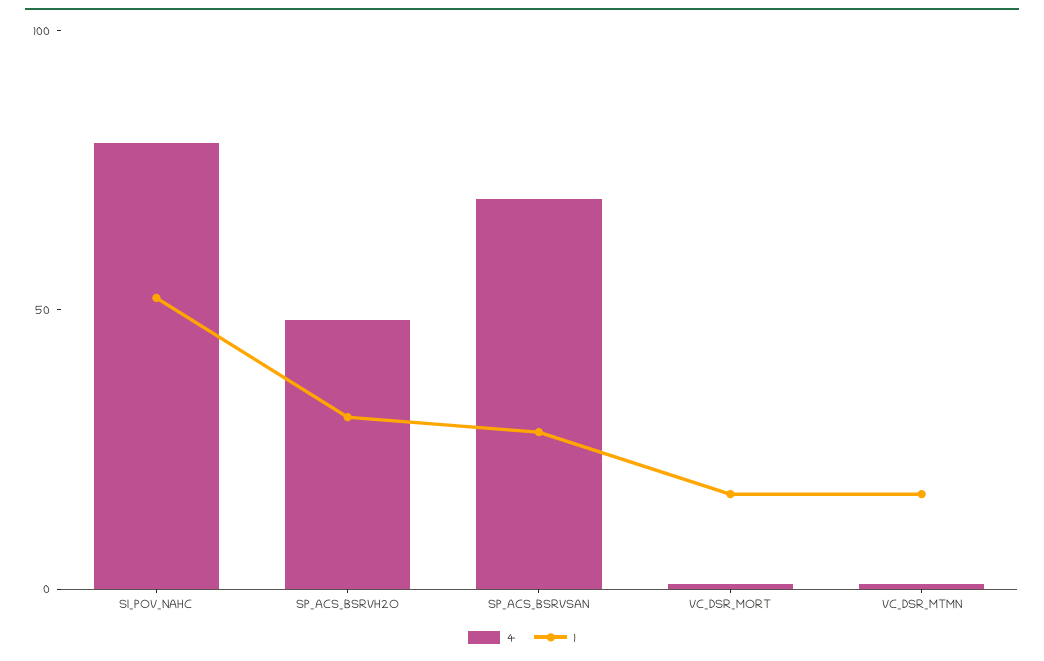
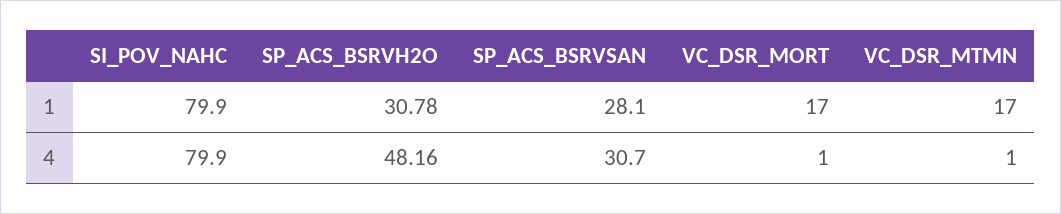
1, SI_POV_NAHC: 50 -> 79.9
4, SP_ACS_BSRVSAN: 70 -> 30.7

